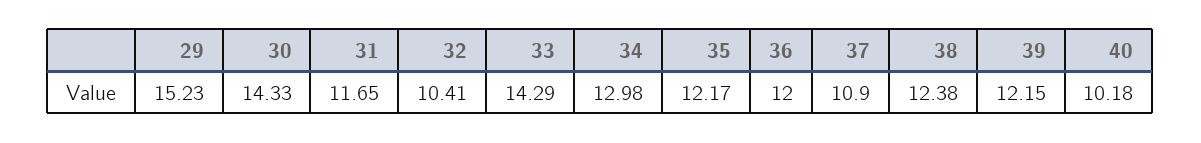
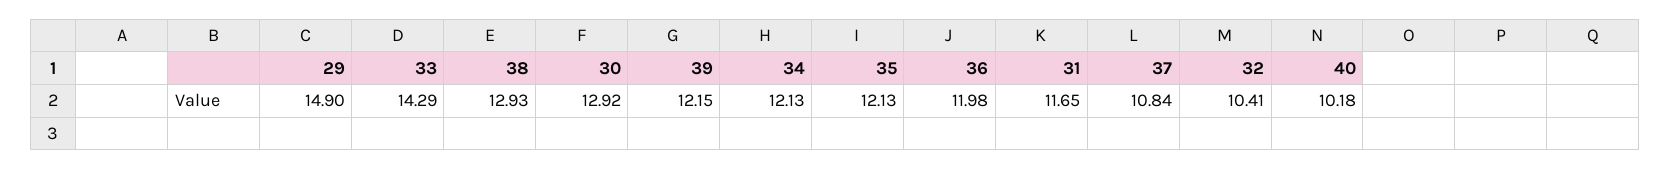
29: 15.23 -> 14.9
30: 14.33 -> 12.92
34: 12.98 -> 12.13
35: 12.17 -> 12.13
36: 12 -> 11.98
37: 10.9 -> 10.84
38: 12.38 -> 12.93

